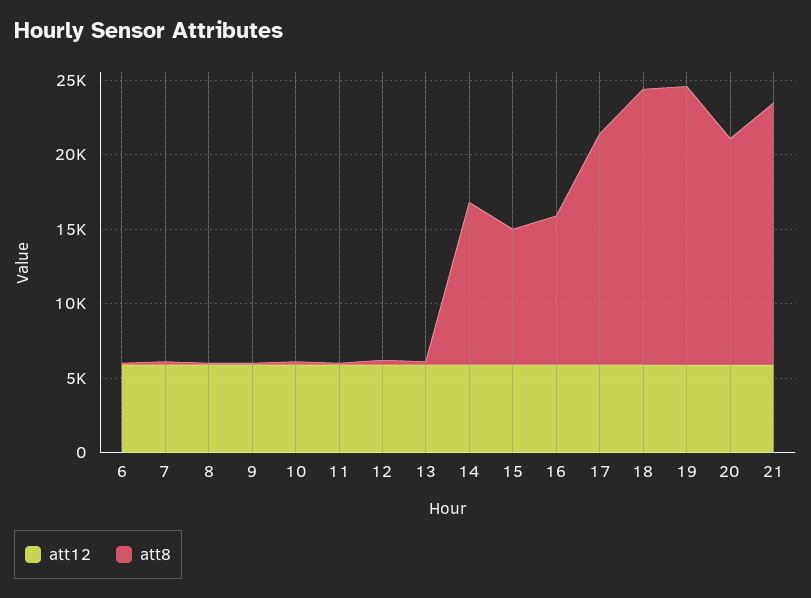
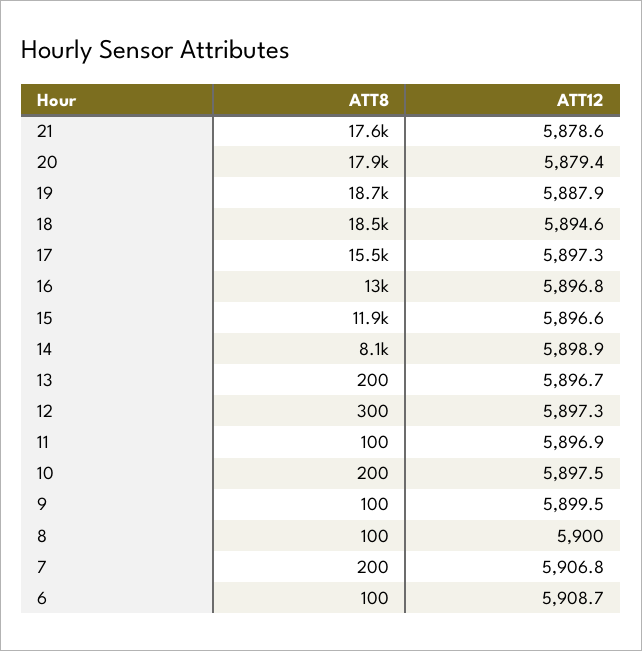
att8, 14: 11000 -> 8100
att8, 15: 9000 -> 11900
att8, 16: 10000 -> 13000
att8, 20: 15000 -> 17900

